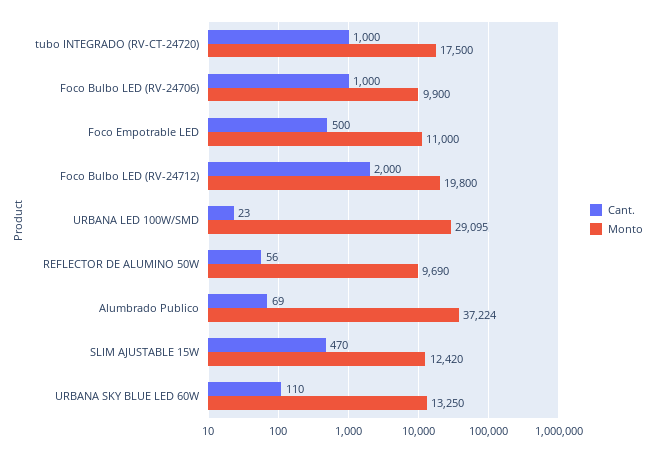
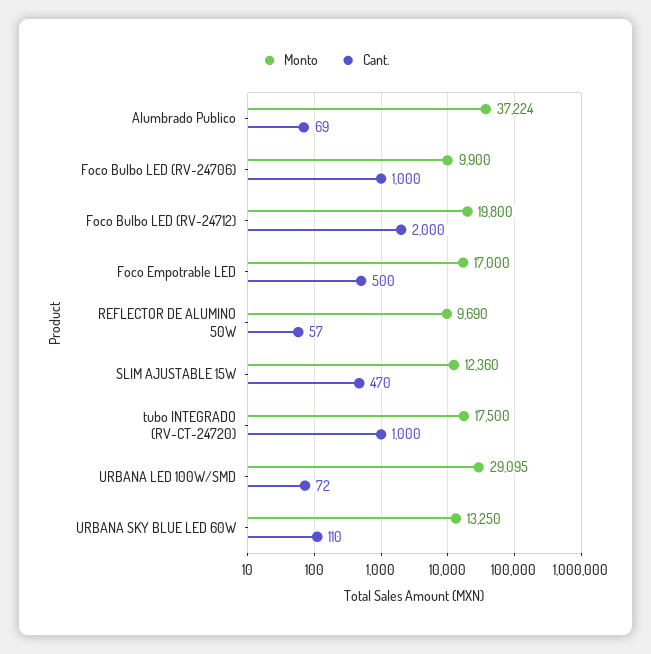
Monto, Foco Empotrable LED: 11000 -> 17000
Cant., URBANA LED 100W/SMD: 23 -> 72
Cant., REFLECTOR DE ALUMINO 50W: 56 -> 57
Monto, SLIM AJUSTABLE 15W: 12420 -> 12360

